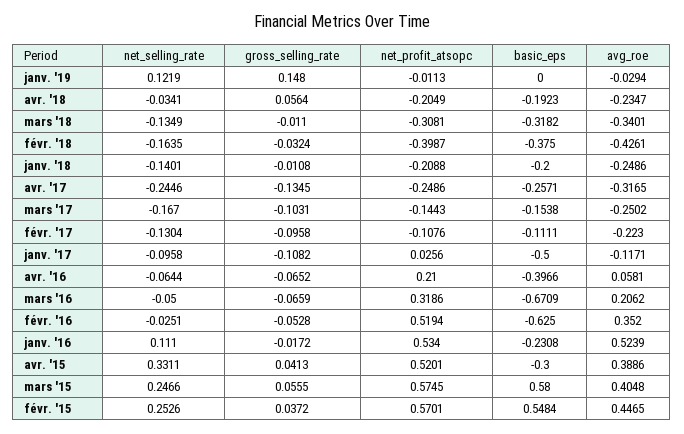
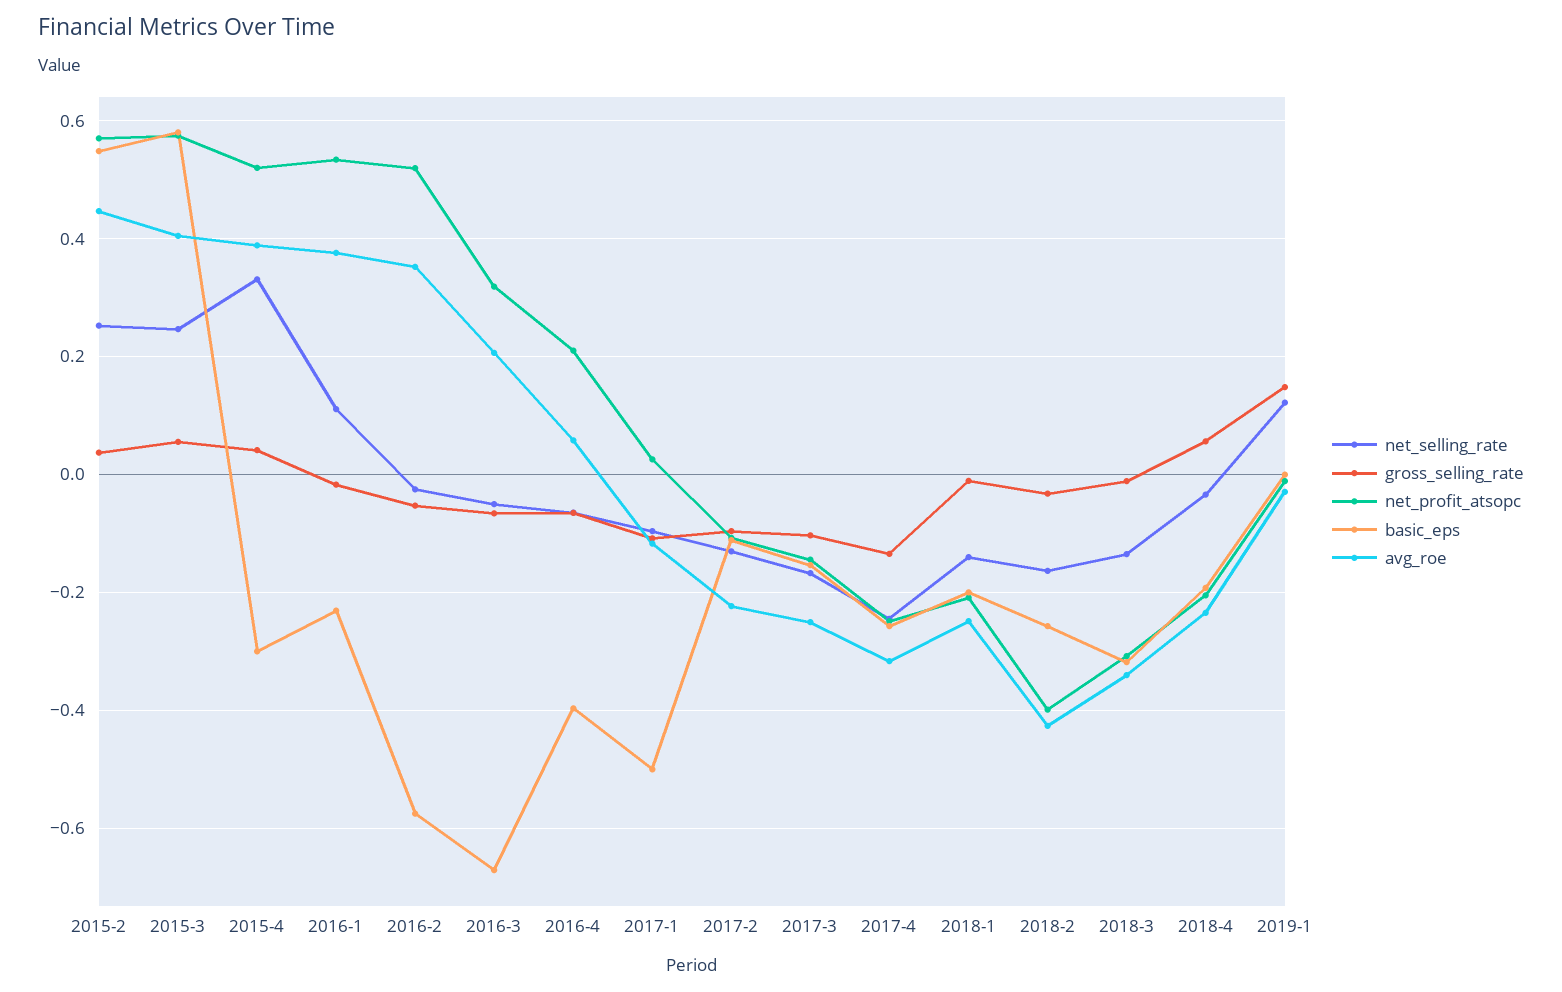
basic_eps, févr. '18: -0.375 -> -0.26
basic_eps, févr. '16: -0.625 -> -0.58
avg_roe, janv. '16: 0.5239 -> 0.38

